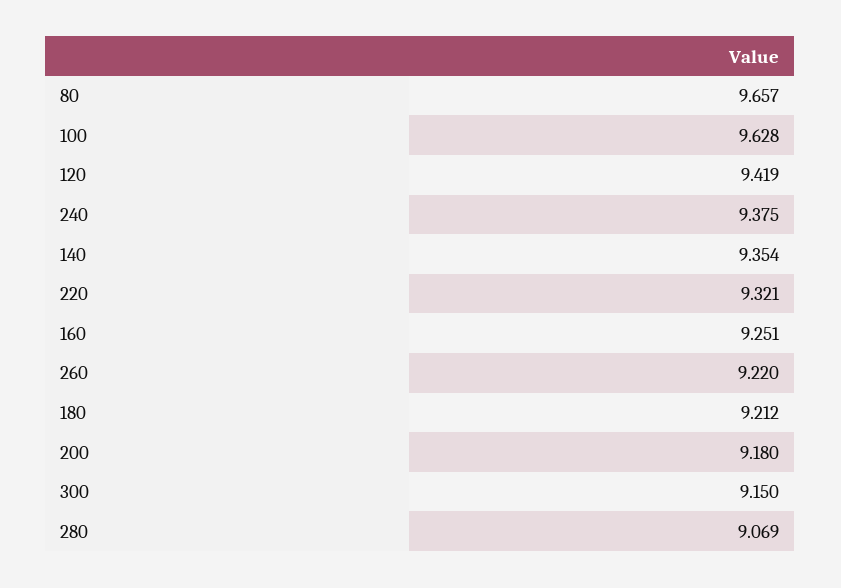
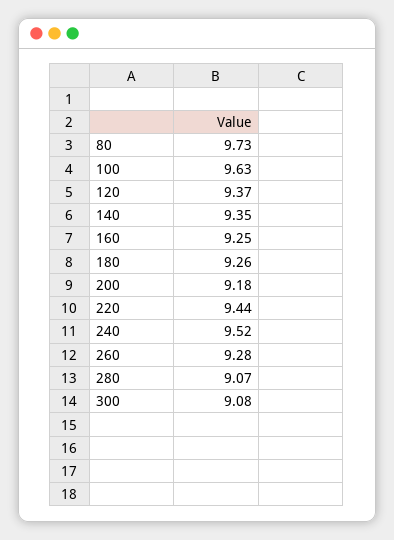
80: 9.657 -> 9.73
120: 9.419 -> 9.37
240: 9.375 -> 9.52
220: 9.321 -> 9.44
260: 9.22 -> 9.28
180: 9.212 -> 9.26
300: 9.15 -> 9.08

